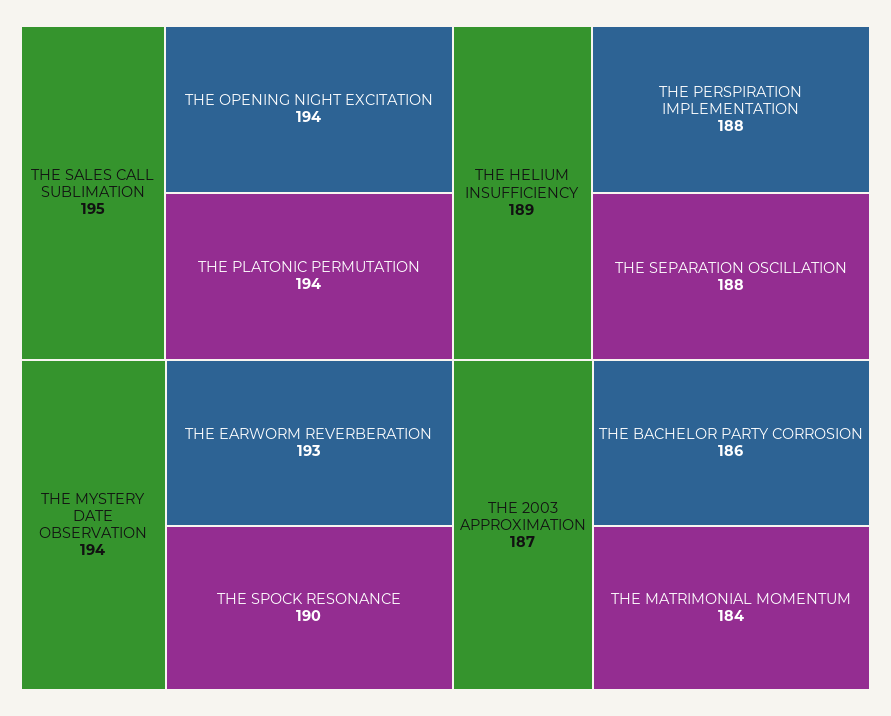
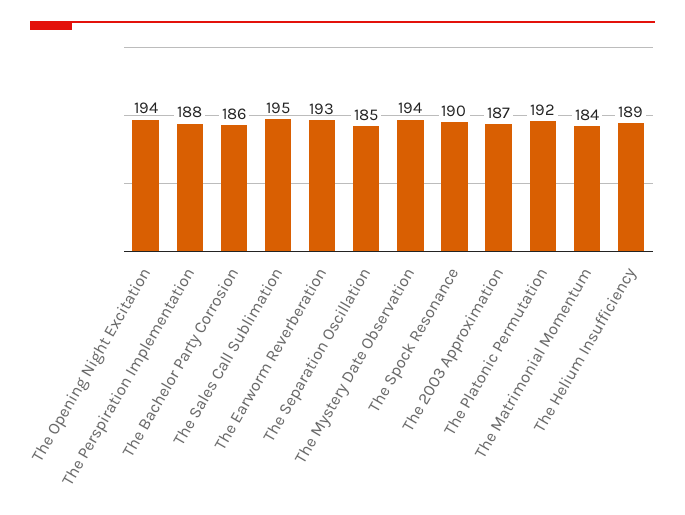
THE PLATONIC PERMUTATION: 194 -> 192
THE SEPARATION OSCILLATION: 188 -> 185

